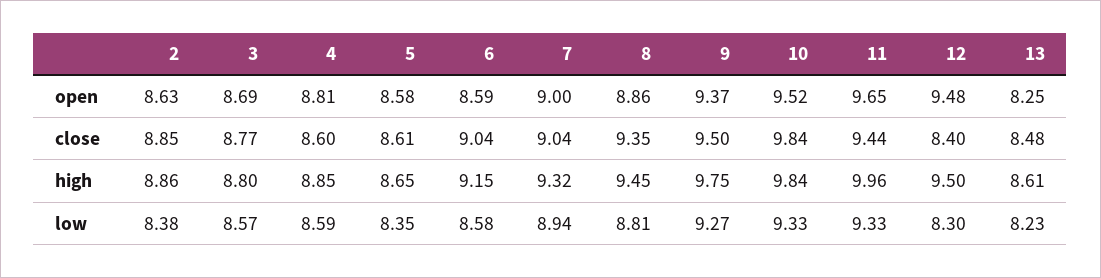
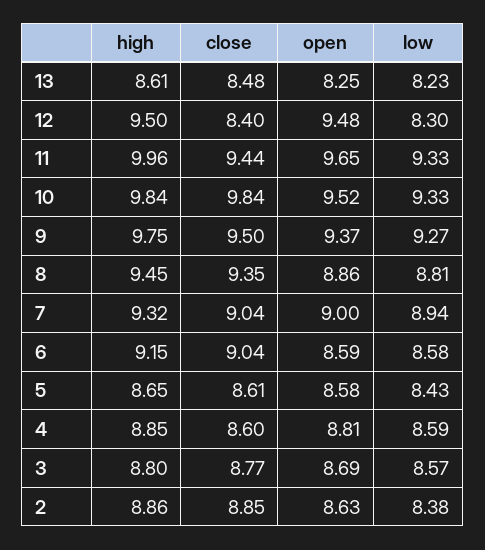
5, low: 8.35 -> 8.43

